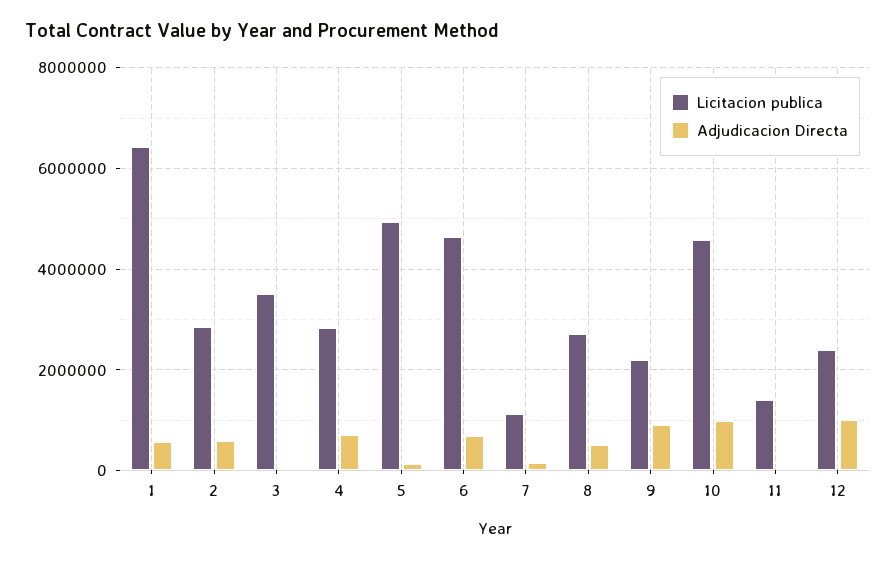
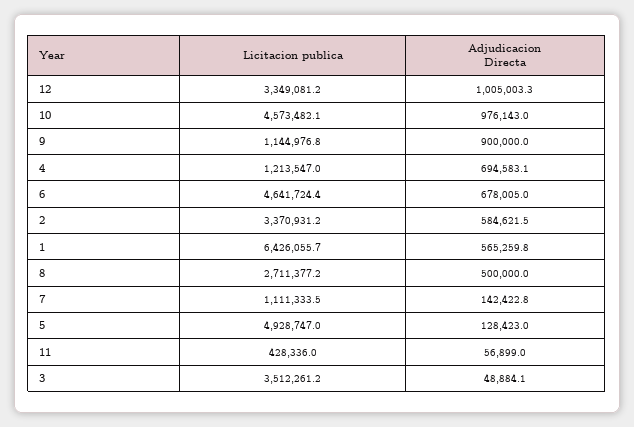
Licitacion publica, 2: 2800000 -> 3370931.2
Licitacion publica, 4: 2800000 -> 1213547
Licitacion publica, 9: 2200000 -> 1144976.8
Licitacion publica, 11: 1400000 -> 428336
Licitacion publica, 12: 2400000 -> 3349081.2

